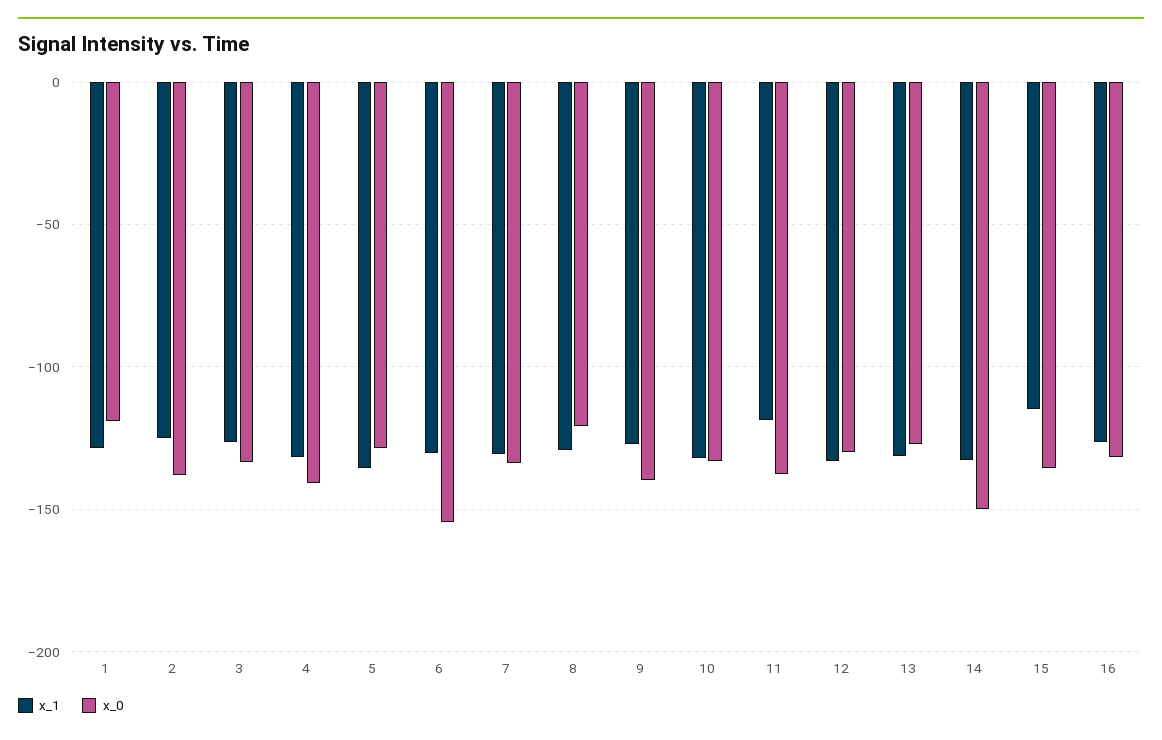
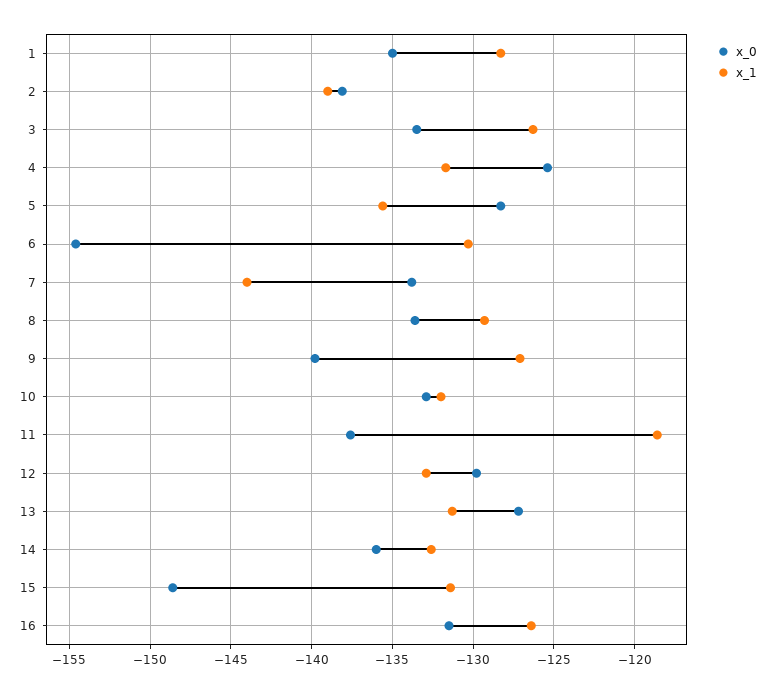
x_0, 1: -120 -> -135
x_1, 2: -125 -> -139
x_0, 4: -140 -> -125.5
x_1, 7: -130 -> -144
x_0, 8: -120 -> -133.5
x_0, 14: -150 -> -136
x_1, 15: -115 -> -131.5
x_0, 15: -135 -> -148.5

